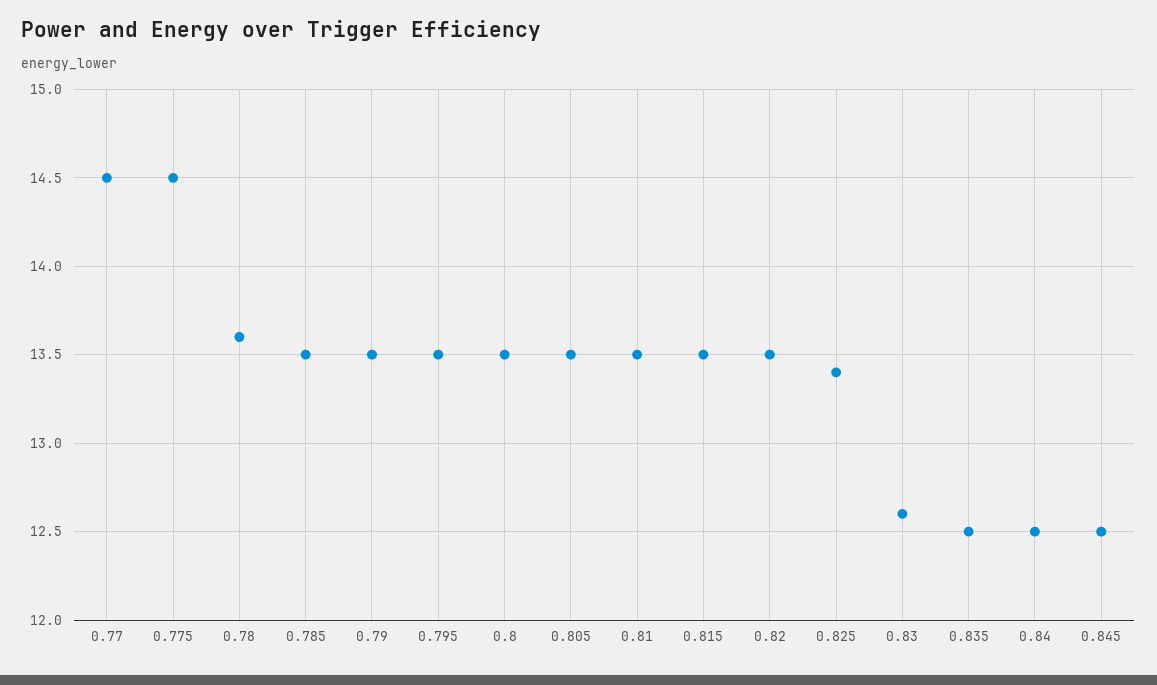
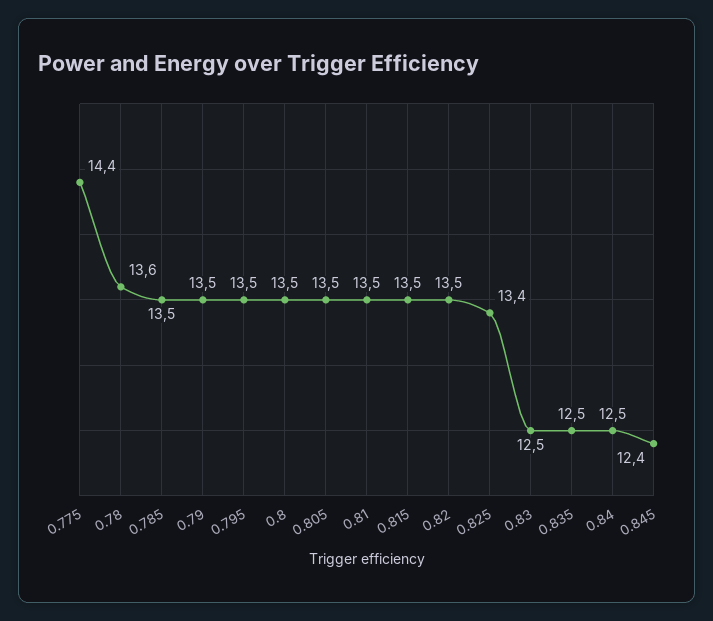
0.77: 14.5 -> none
0.775: 14.5 -> 14.4
0.83: 12.6 -> 12.5
0.845: 12.5 -> 12.4

